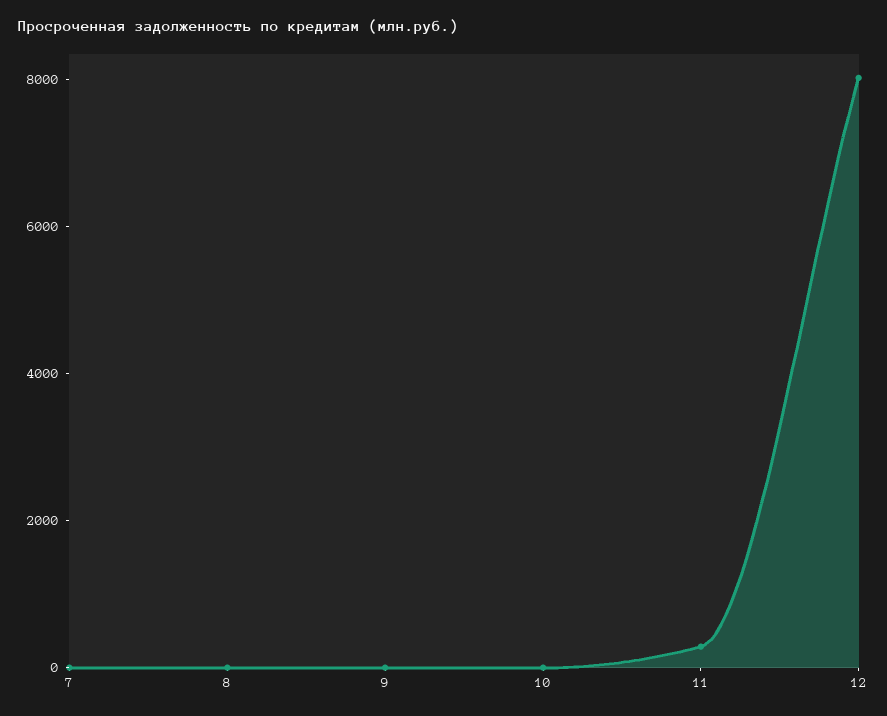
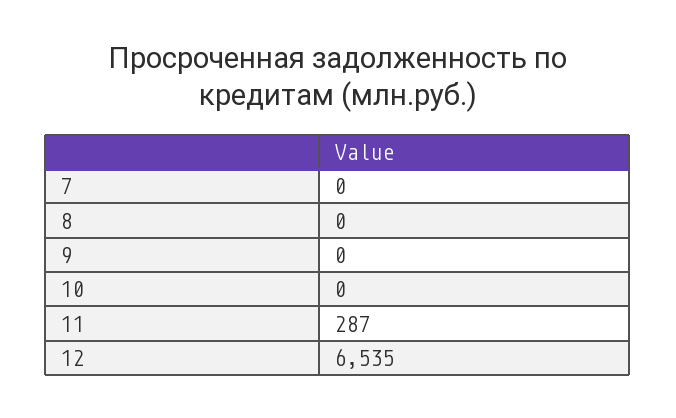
12: 8000 -> 6535

